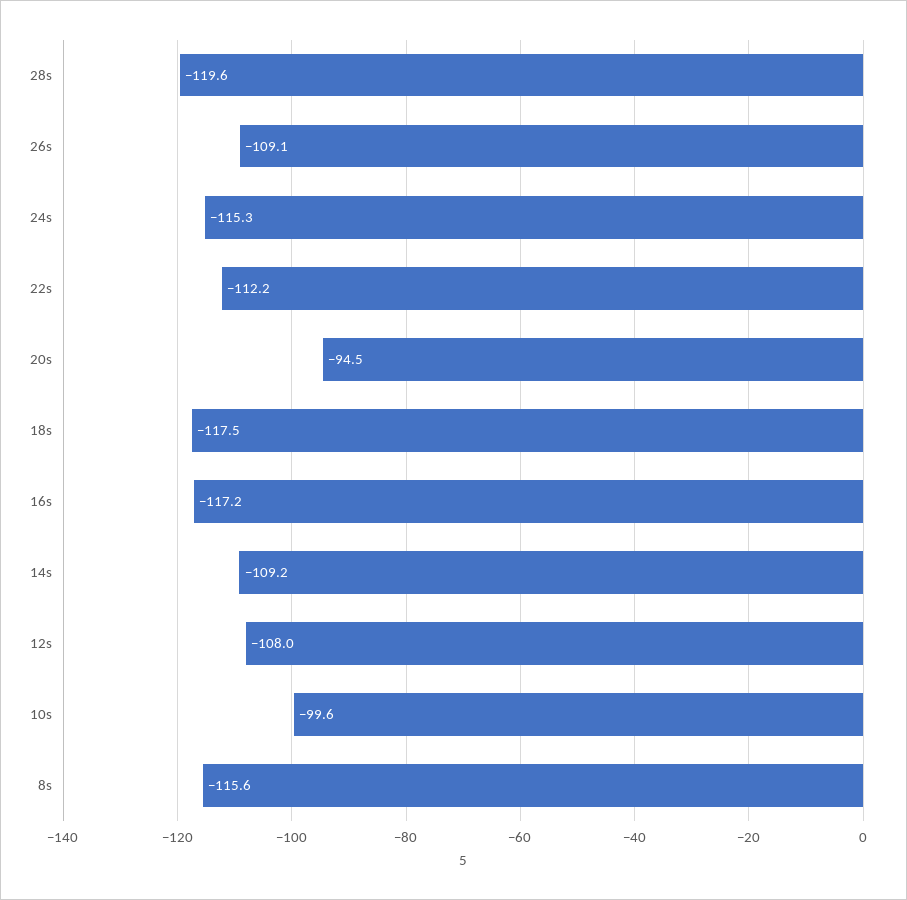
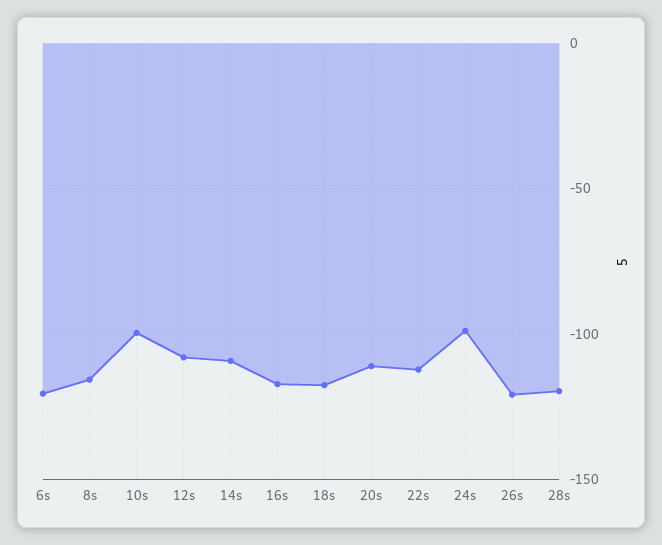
26s: -109.1 -> -120
24s: -115.3 -> -100
20s: -94.5 -> -110
6s: none -> -120

